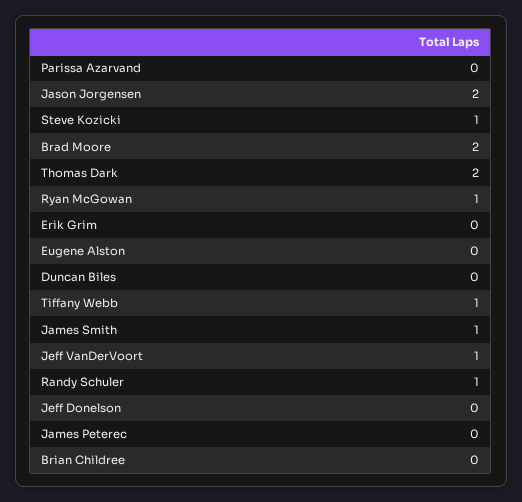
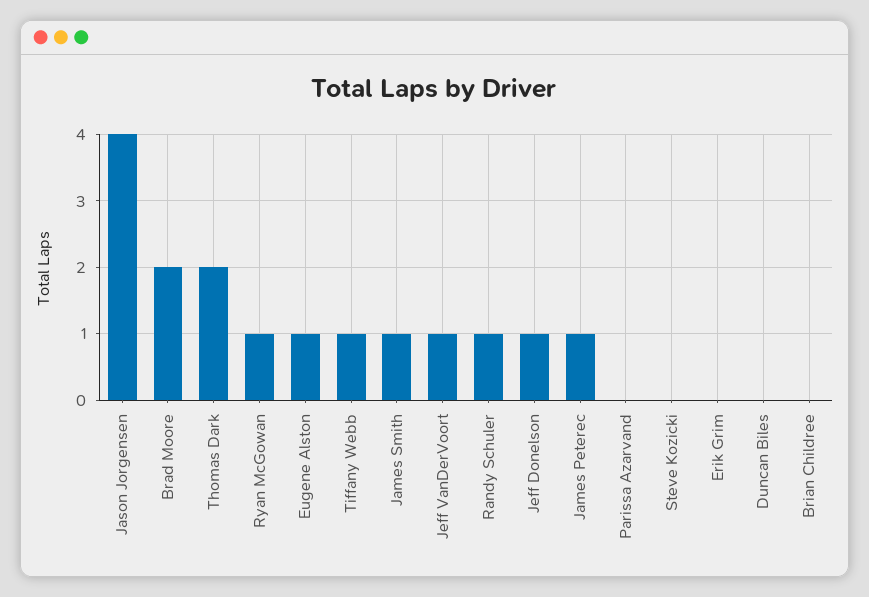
Jason Jorgensen: 2 -> 4
Steve Kozicki: 1 -> 0
Eugene Alston: 0 -> 1
Jeff Donelson: 0 -> 1
James Peterec: 0 -> 1

